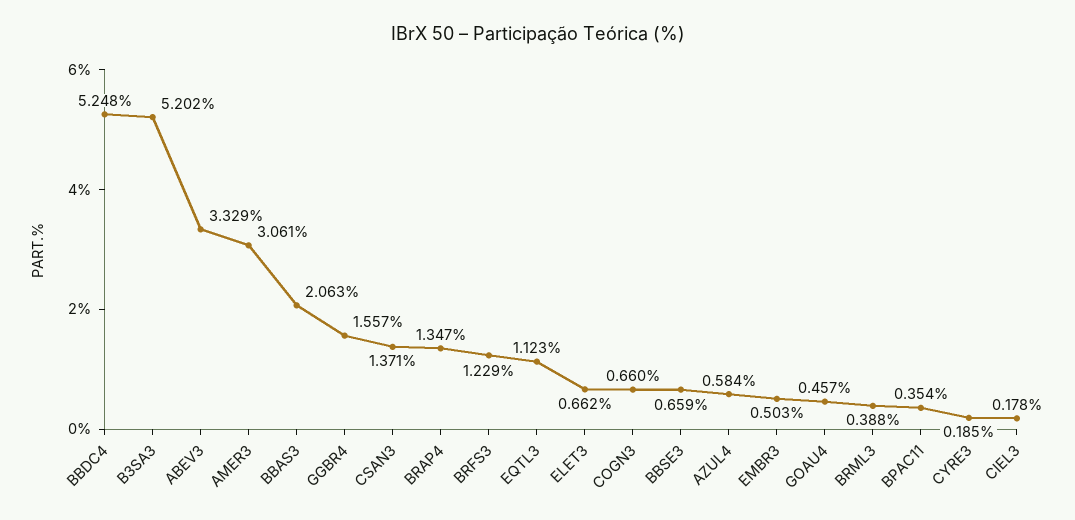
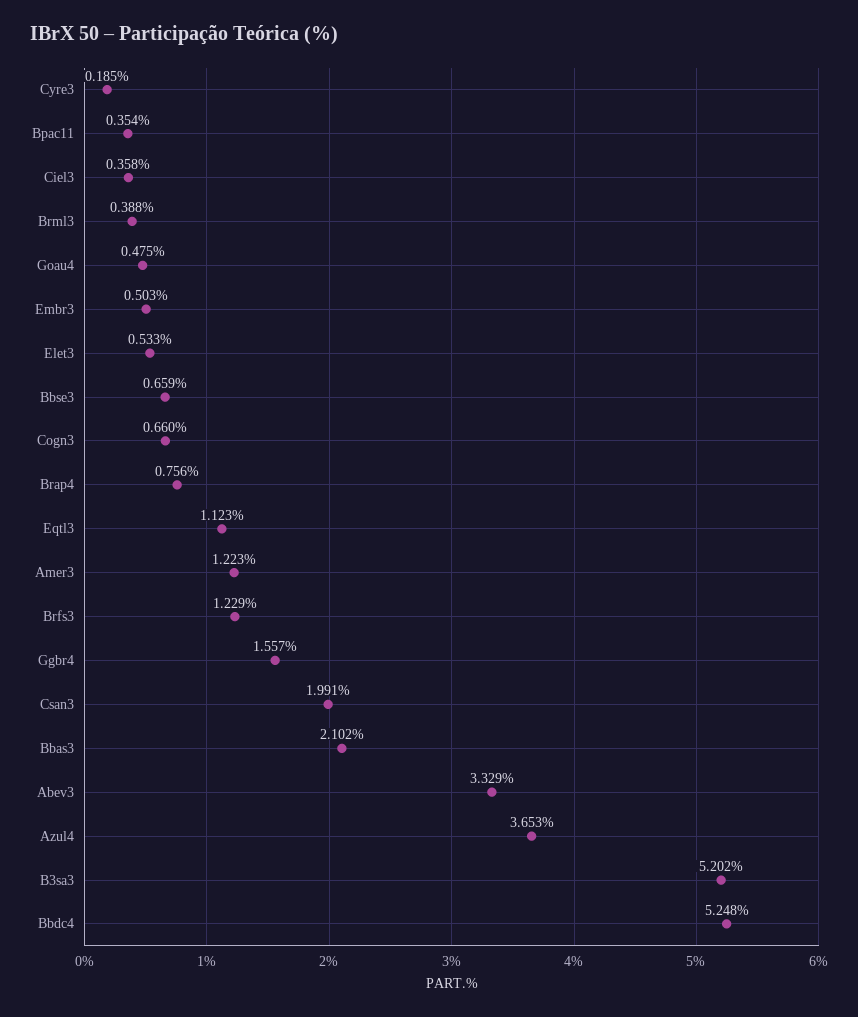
AMER3: 3.061 -> 1.223
BBAS3: 2.063 -> 2.102
CSAN3: 1.371 -> 1.991
BRAP4: 1.347 -> 0.756
ELET3: 0.662 -> 0.533
AZUL4: 0.584 -> 3.653
GOAU4: 0.457 -> 0.475
CIEL3: 0.178 -> 0.358

